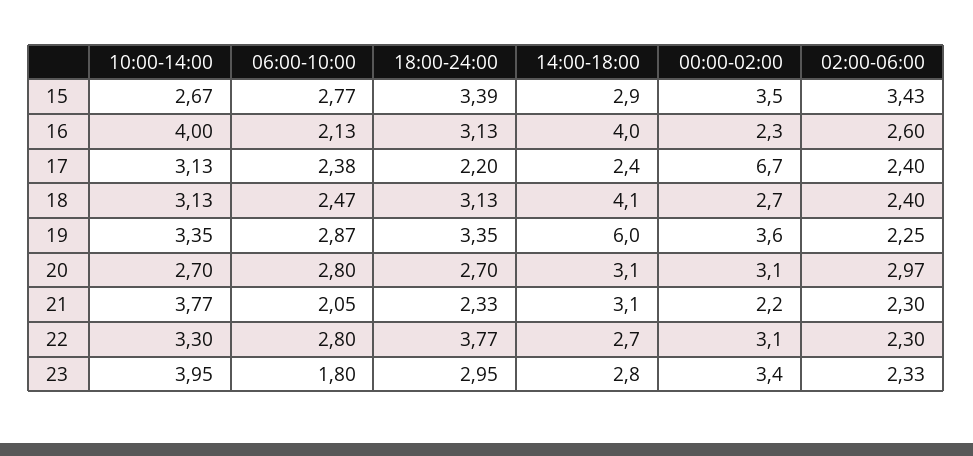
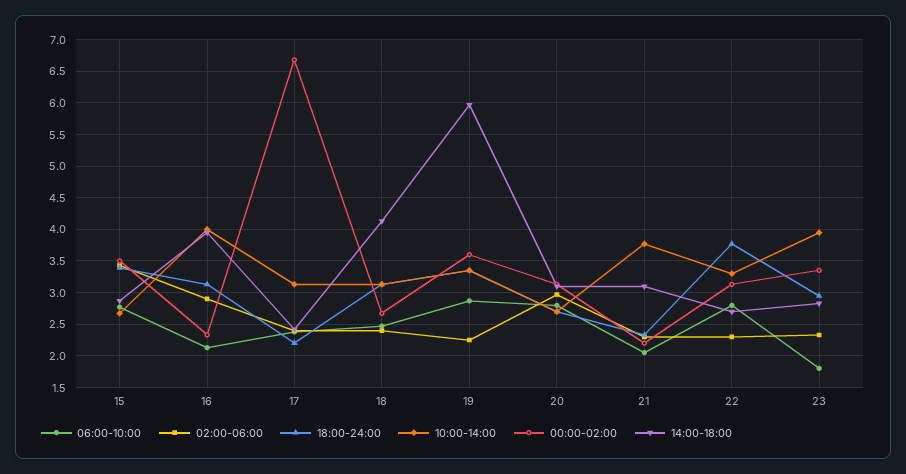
02:00-06:00, 16: 2.6 -> 2.9

